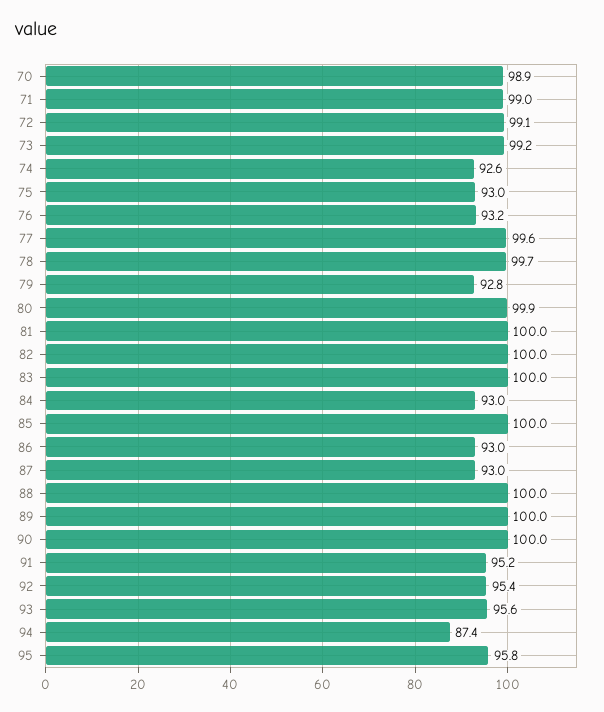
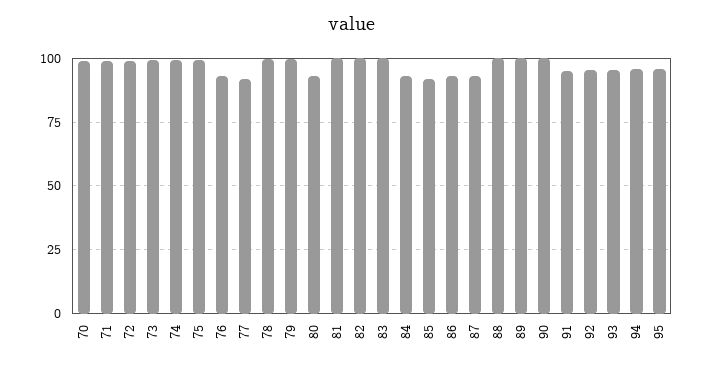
74: 92.6 -> 100
75: 93 -> 100
77: 99.6 -> 92.5
79: 92.8 -> 100
80: 99.9 -> 92.5
85: 100 -> 92.5
94: 87.4 -> 95

